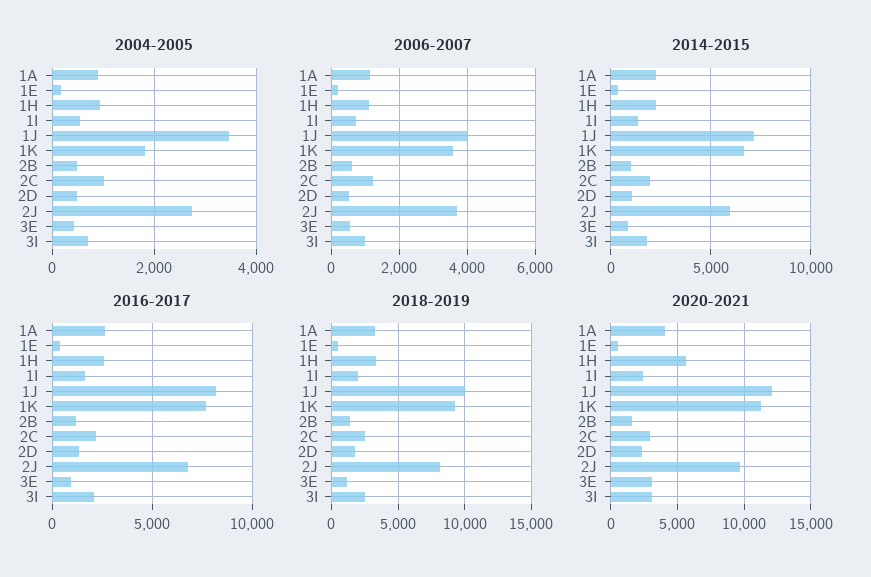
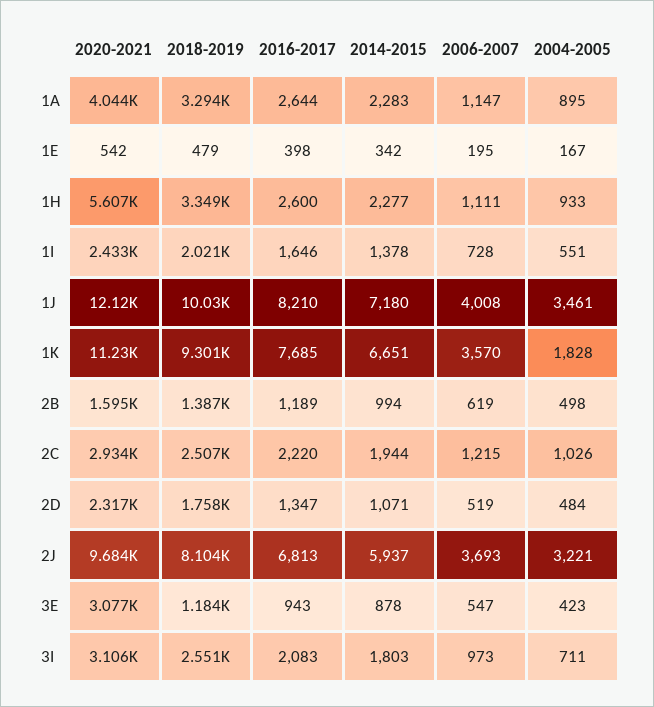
2004-2005, 2J: 2800 -> 3221

